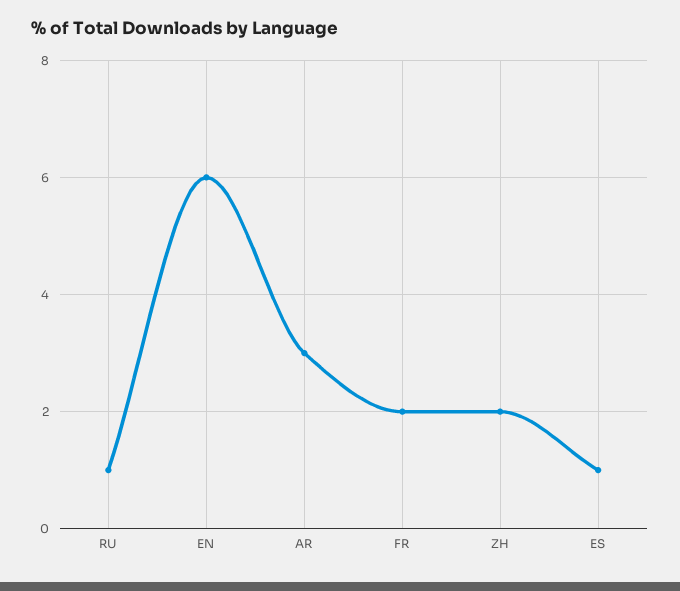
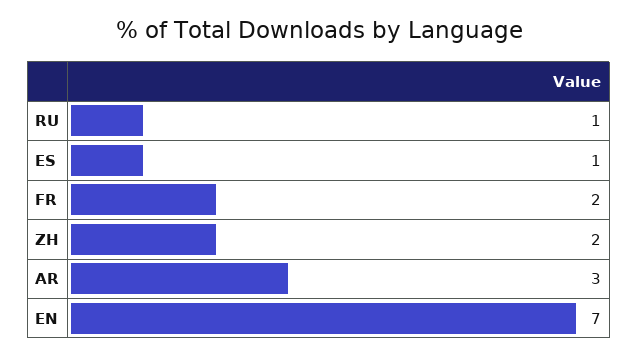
EN: 6 -> 7

